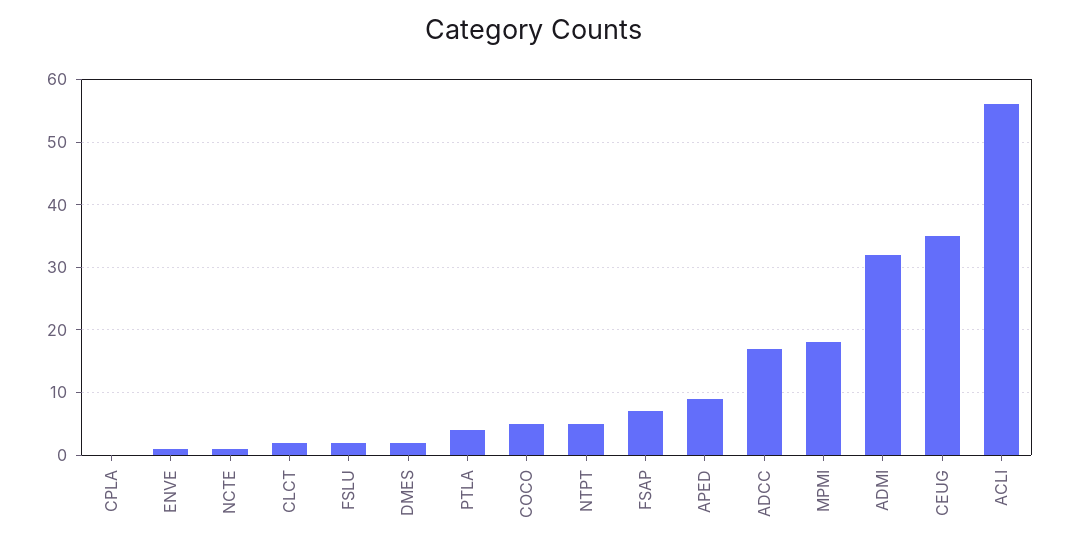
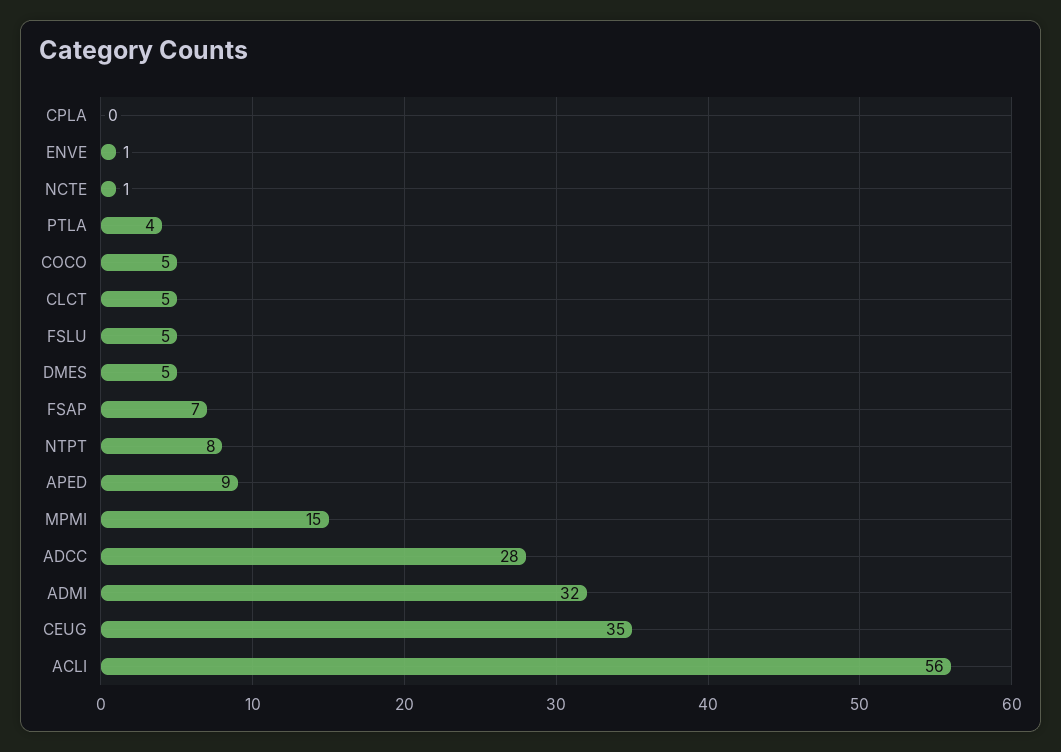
CLCT: 2 -> 5
FSLU: 2 -> 5
DMES: 2 -> 5
NTPT: 5 -> 8
ADCC: 17 -> 28
MPMI: 18 -> 15

